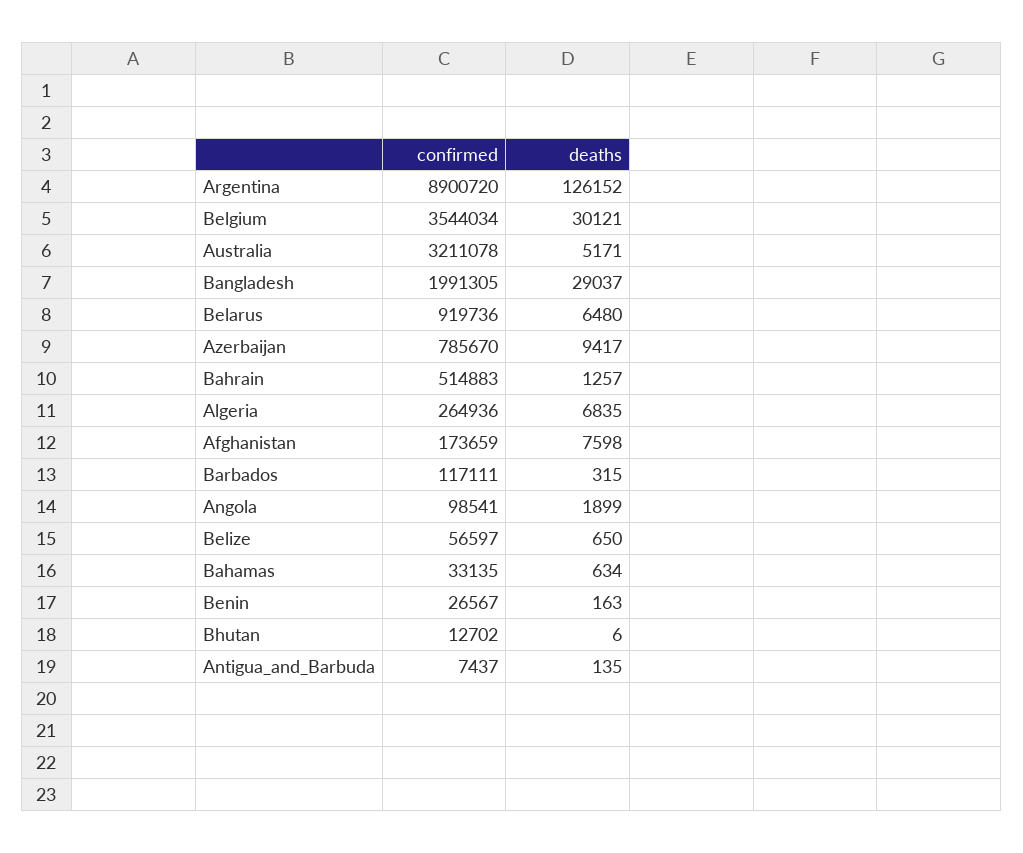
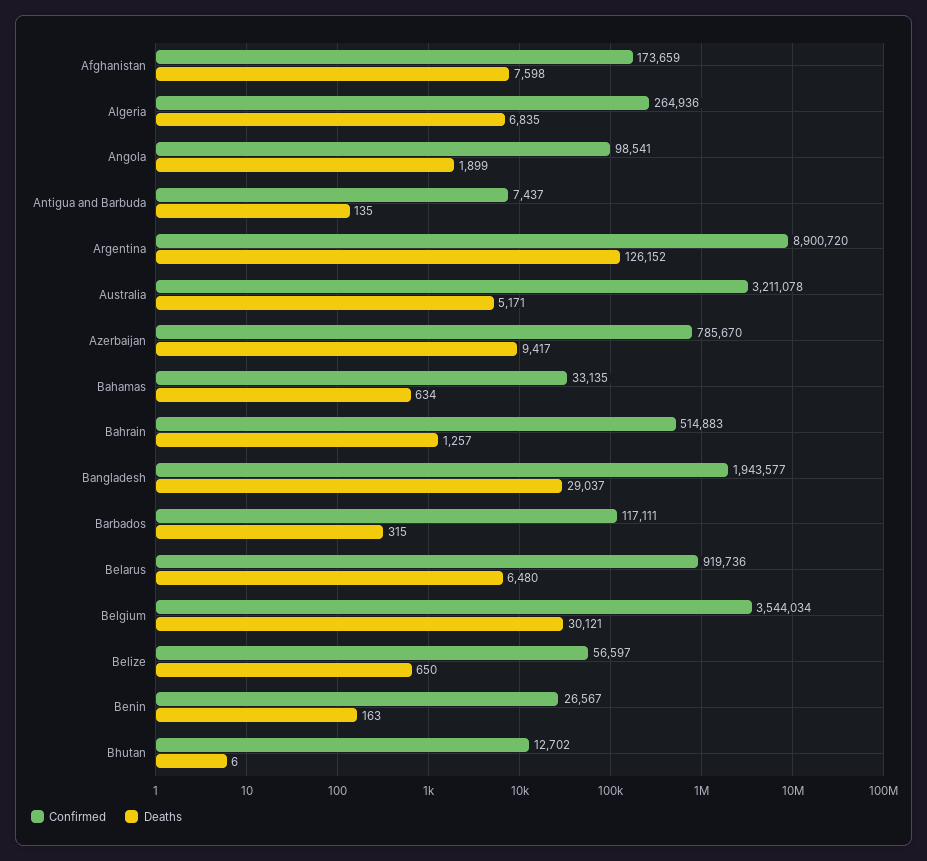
confirmed, Bangladesh: 1991305 -> 1943577

